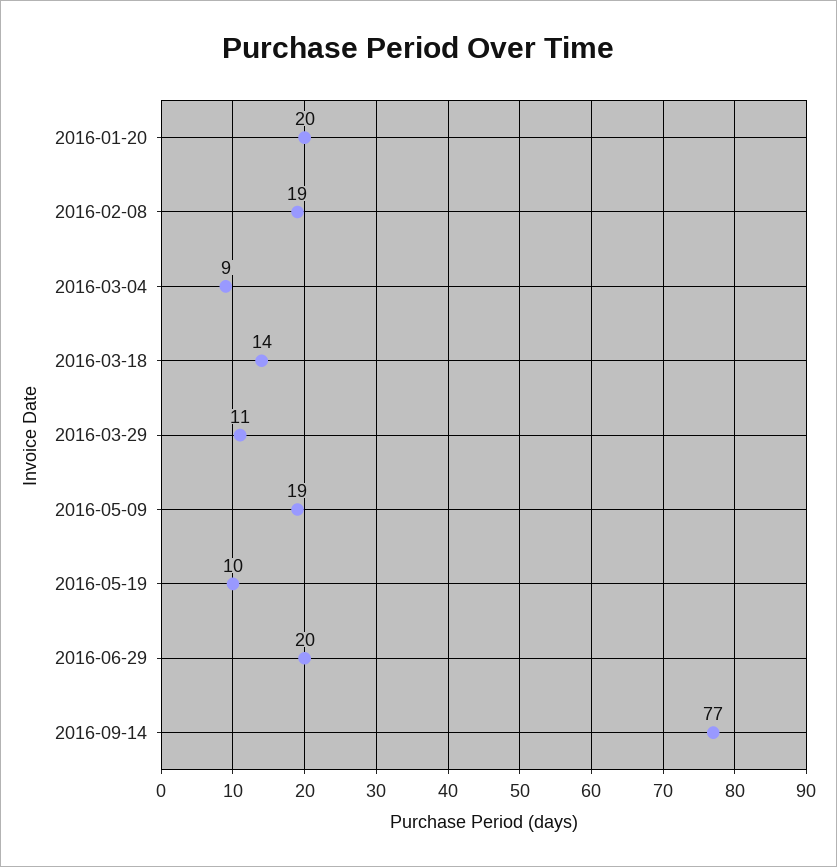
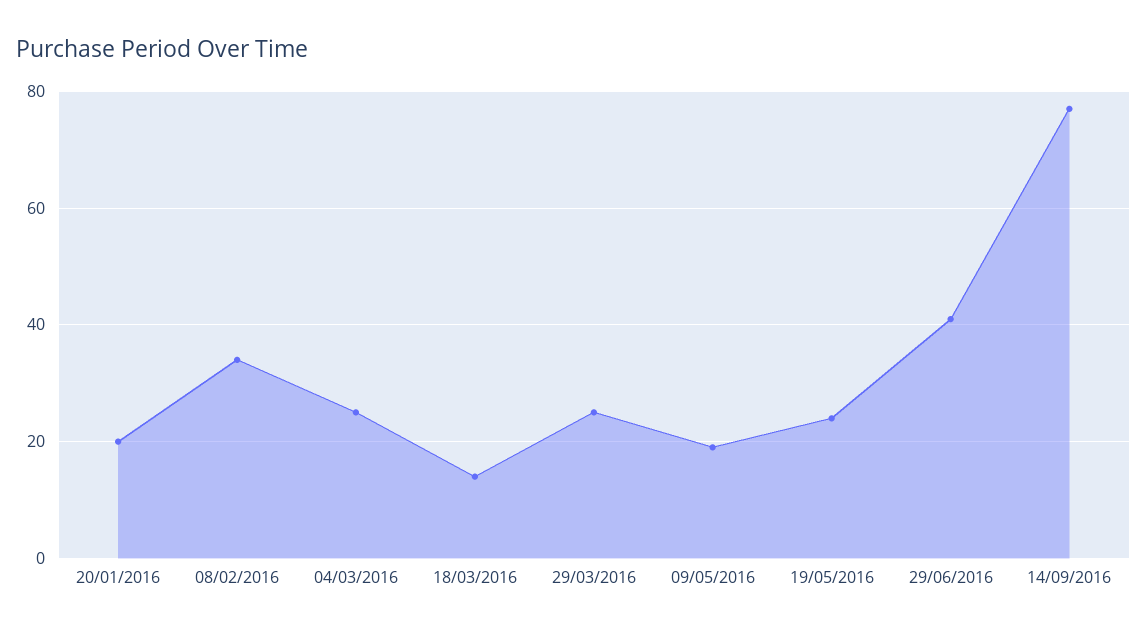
2016-02-08: 19 -> 35
2016-03-04: 9 -> 25
2016-03-29: 11 -> 25
2016-05-19: 10 -> 25
2016-06-29: 20 -> 40

